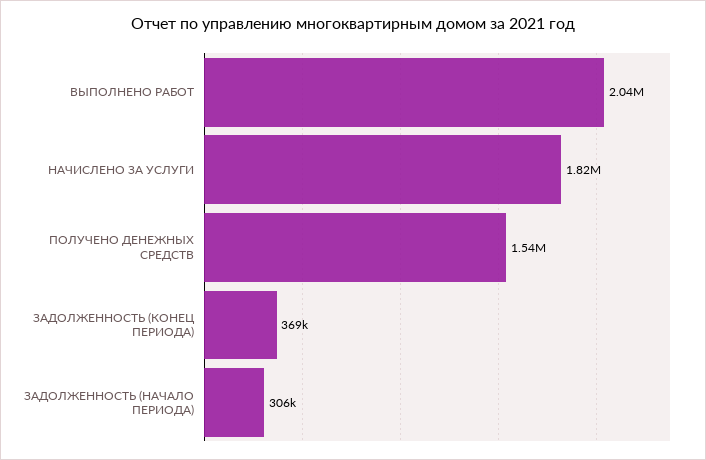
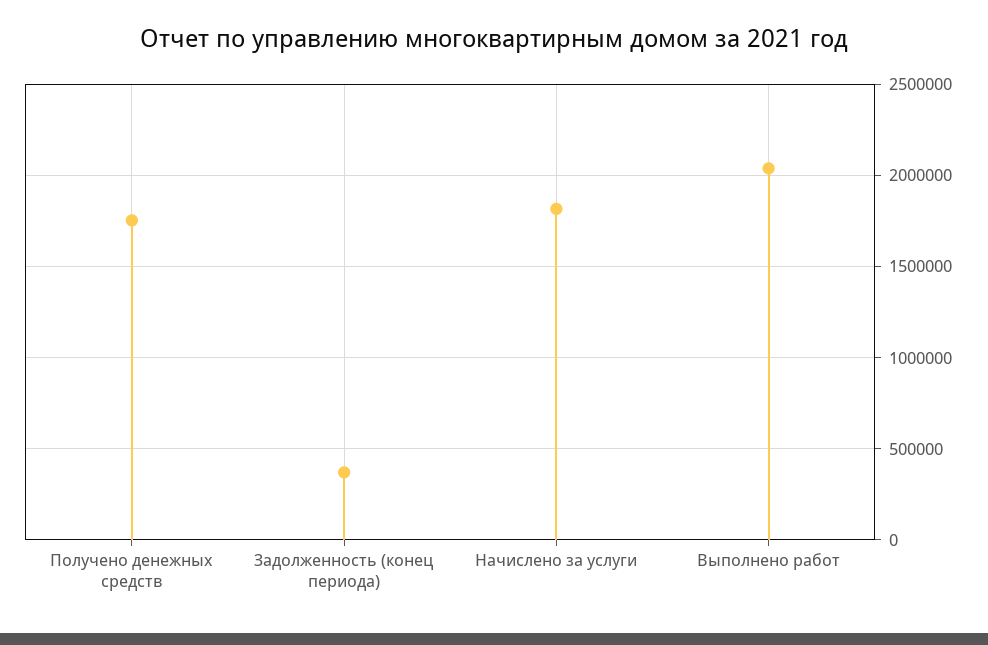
ПОЛУЧЕНО ДЕНЕЖНЫХ СРЕДСТВ: 1540000 -> 1750000
ЗАДОЛЖЕННОСТЬ (НАЧАЛО ПЕРИОДА): 306000 -> none

